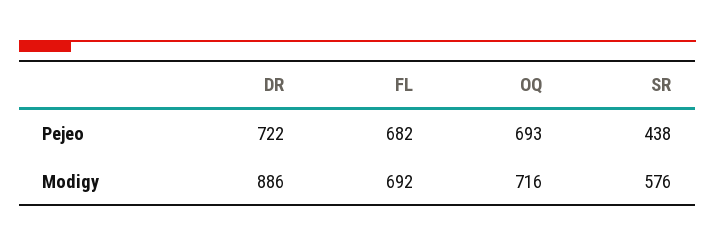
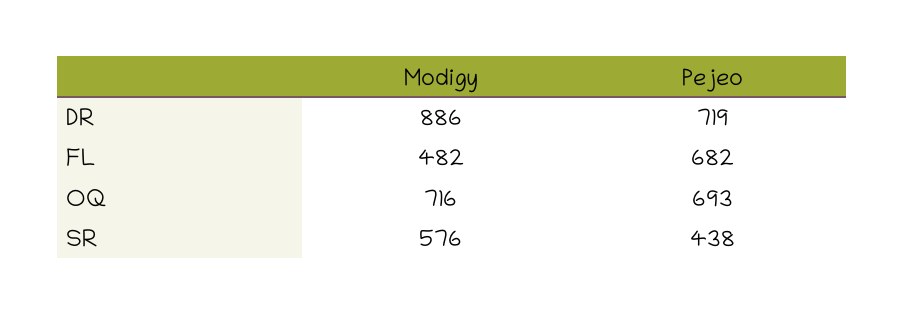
DR, Pejeo: 722 -> 719
FL, Modigy: 692 -> 482

